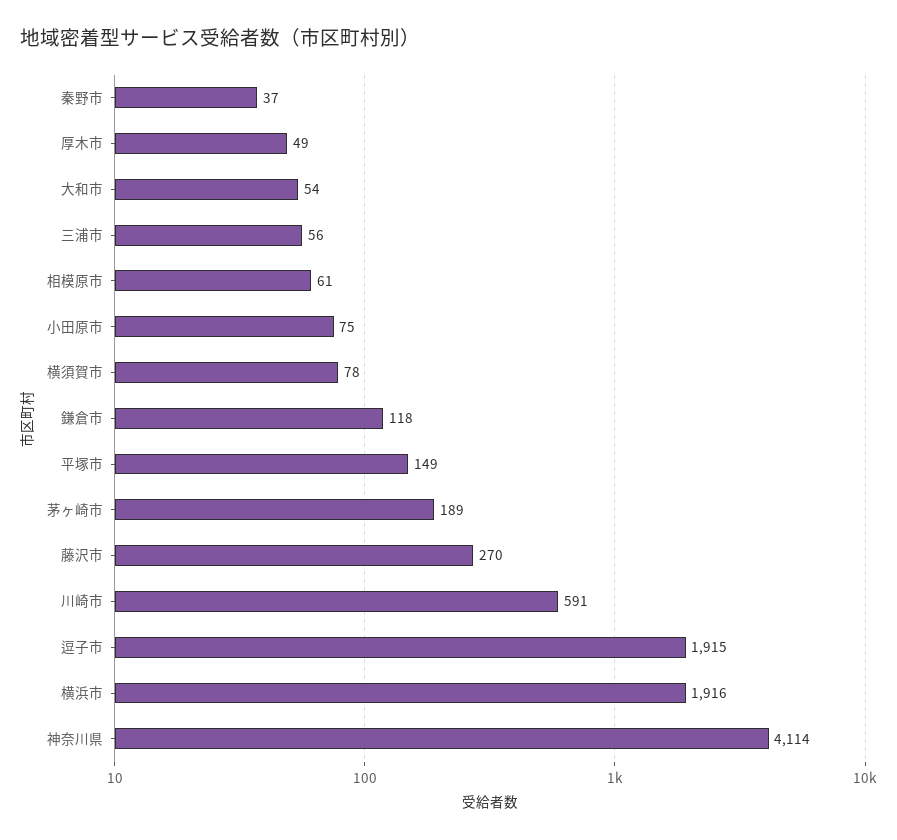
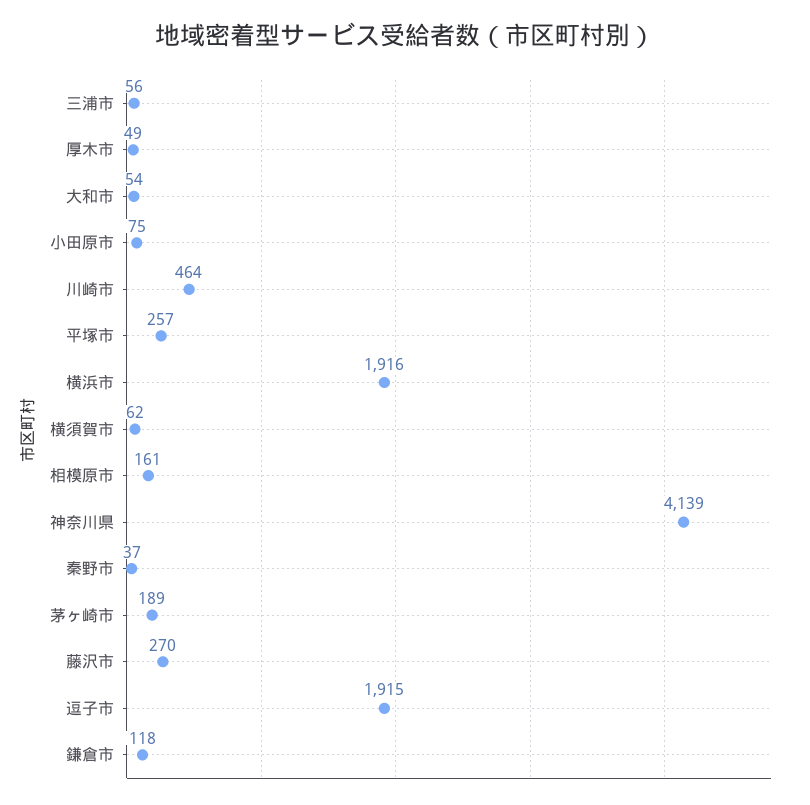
相模原市: 61 -> 161
横須賀市: 78 -> 62
平塚市: 149 -> 257
川崎市: 591 -> 464
神奈川県: 4114 -> 4139

